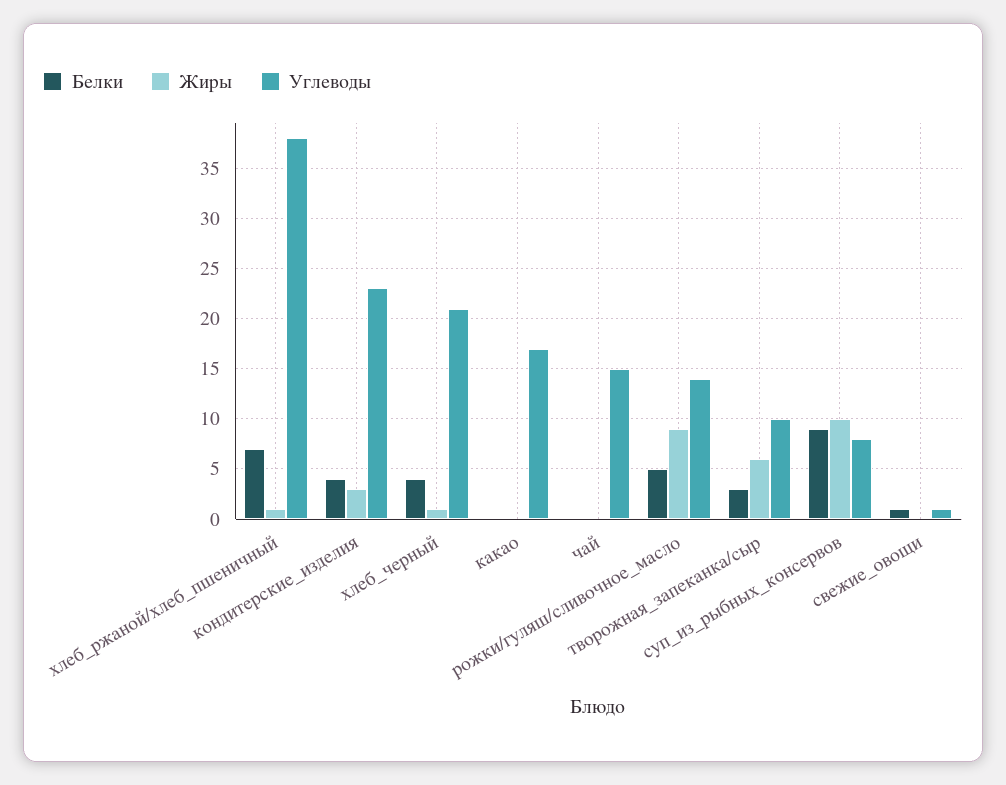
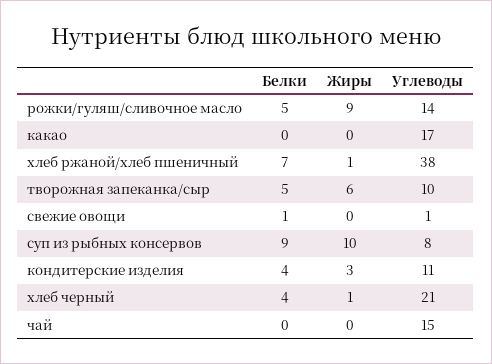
Углеводы, кондитерские_изделия: 23 -> 11
Белки, творожная_запеканка/сыр: 3 -> 5

